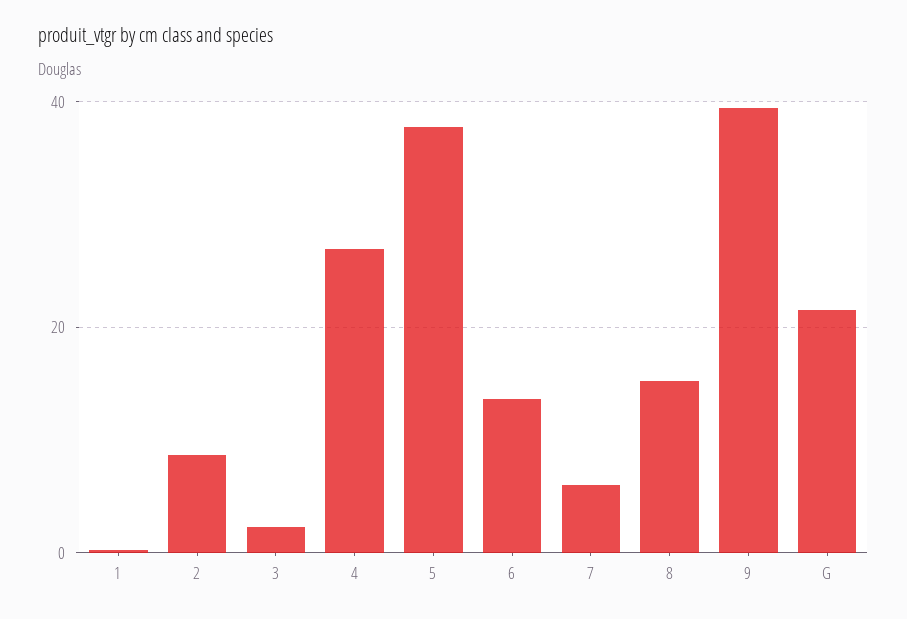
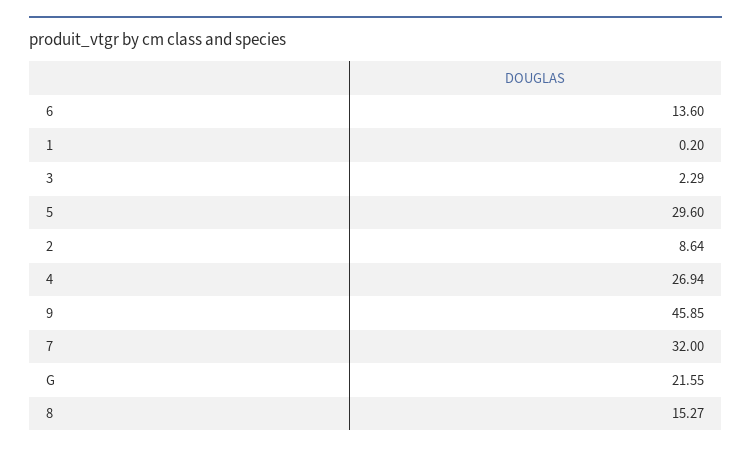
5: 38 -> 29.6
7: 6 -> 32
9: 40 -> 45.85

